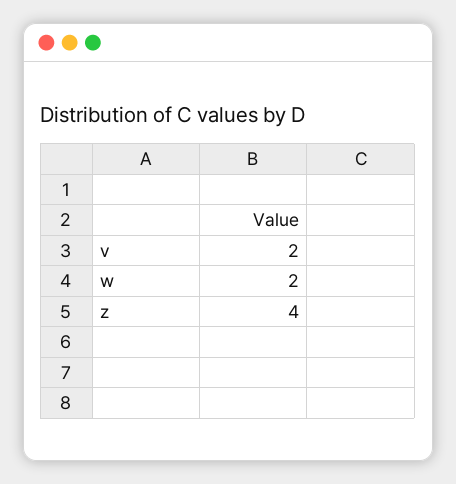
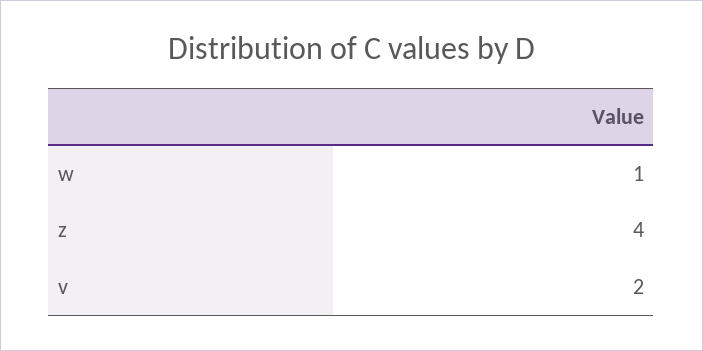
w: 2 -> 1

